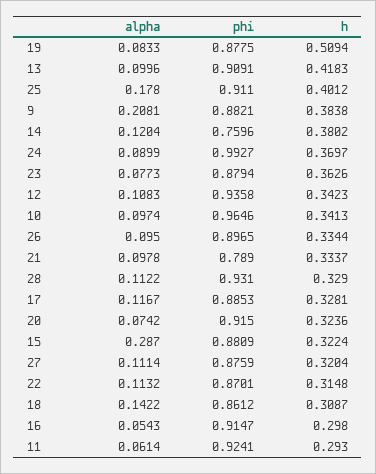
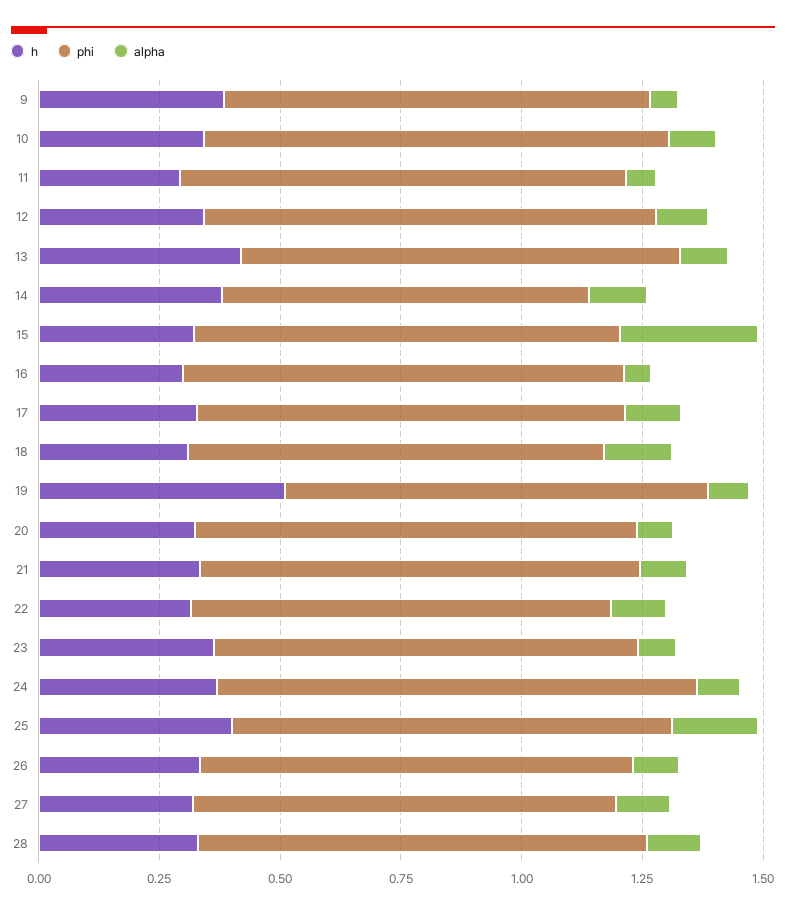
alpha, 9: 0.2081 -> 0.05
phi, 21: 0.789 -> 0.9

